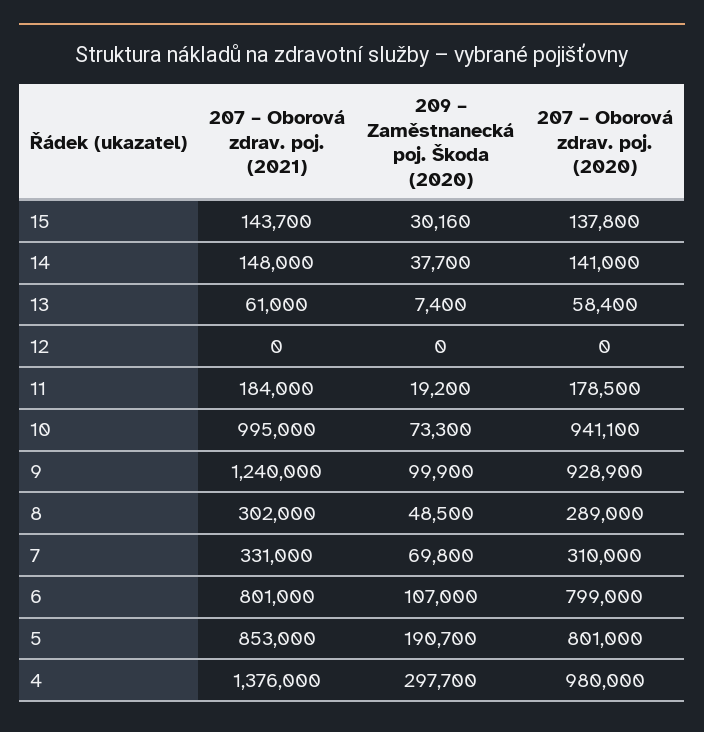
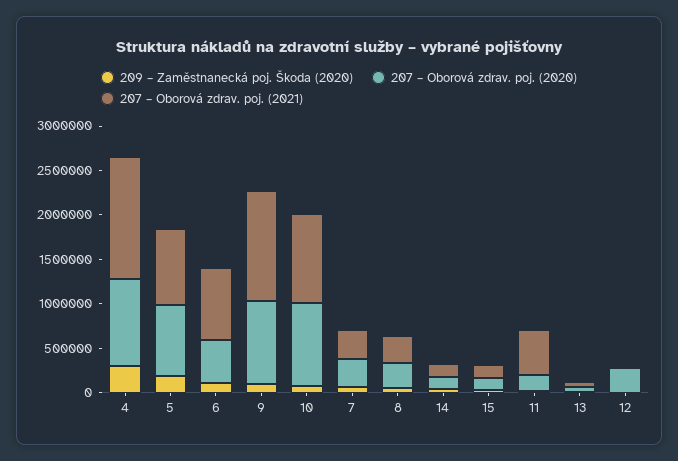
207 – Oborová zdrav. poj. (2020), 12: 0 -> 300000
207 – Oborová zdrav. poj. (2021), 11: 184000 -> 500000
207 – Oborová zdrav. poj. (2020), 6: 799000 -> 500000

